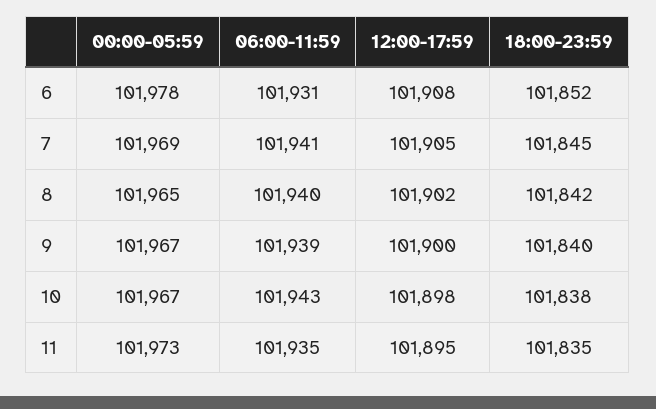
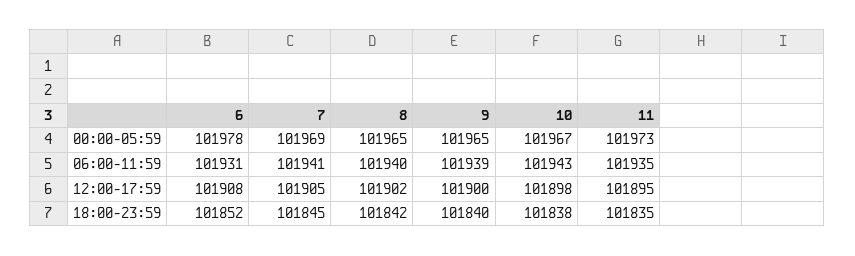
00:00-05:59, 9: 101967 -> 101965

